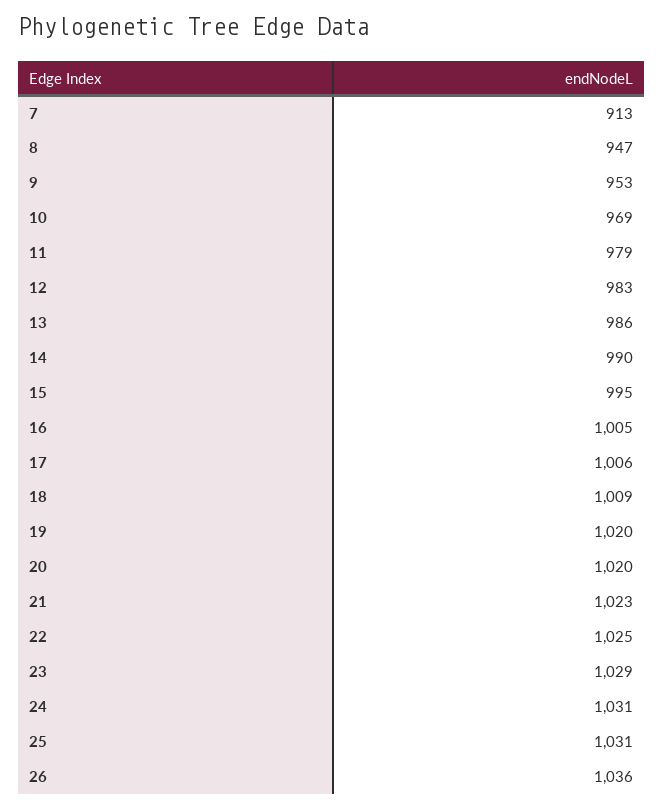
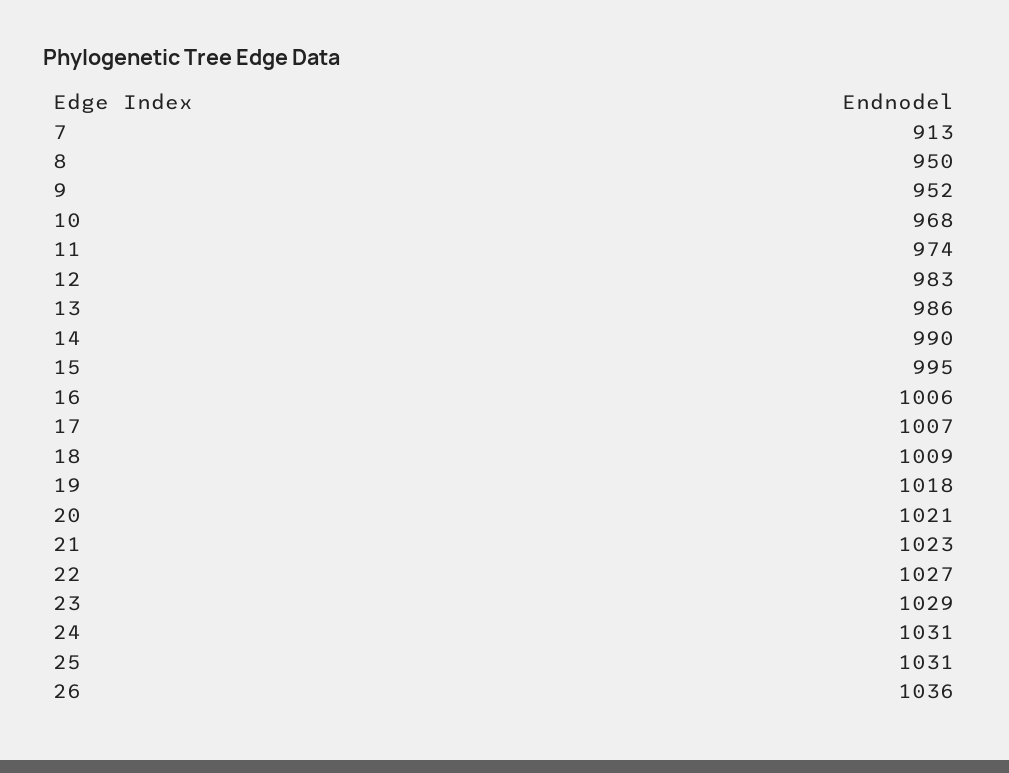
8: 947 -> 950
9: 953 -> 952
10: 969 -> 968
11: 979 -> 974
16: 1005 -> 1006
17: 1006 -> 1007
19: 1020 -> 1018
20: 1020 -> 1021
22: 1025 -> 1027

